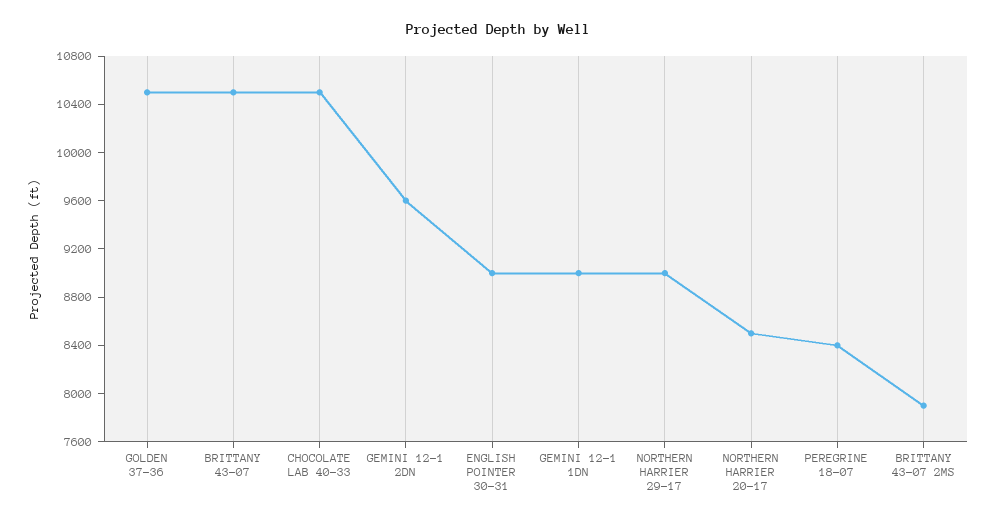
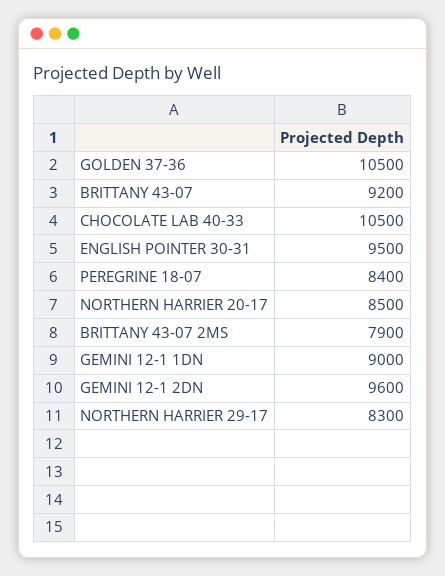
BRITTANY 43-07: 10500 -> 9200
ENGLISH POINTER 30-31: 9000 -> 9500
NORTHERN HARRIER 29-17: 9000 -> 8300

